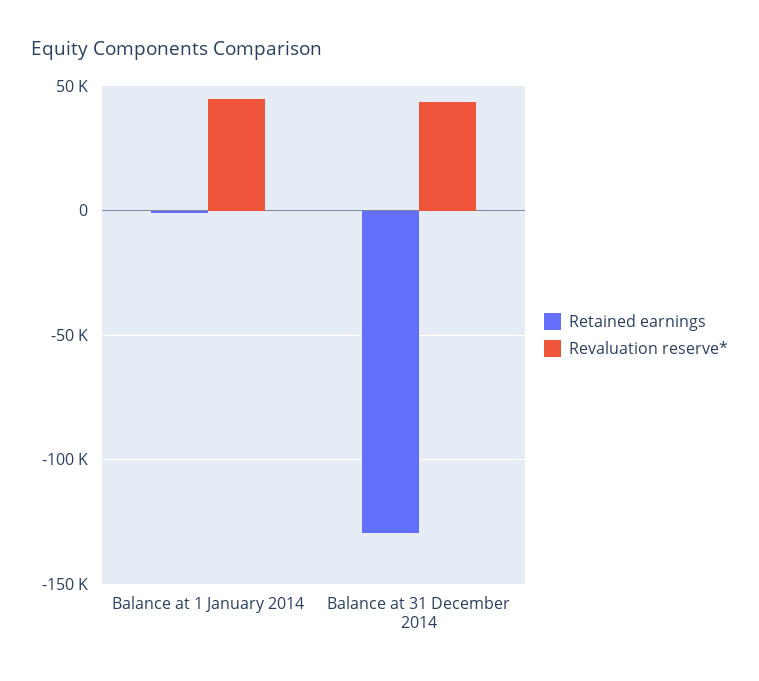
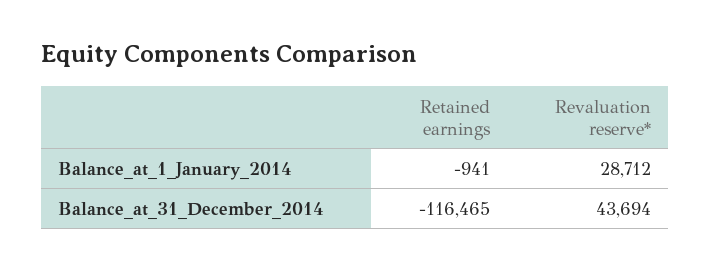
Revaluation reserve*, Balance at 1 January 2014: 45000 -> 28712
Retained earnings, Balance at 31 December 2014: -130000 -> -116465

